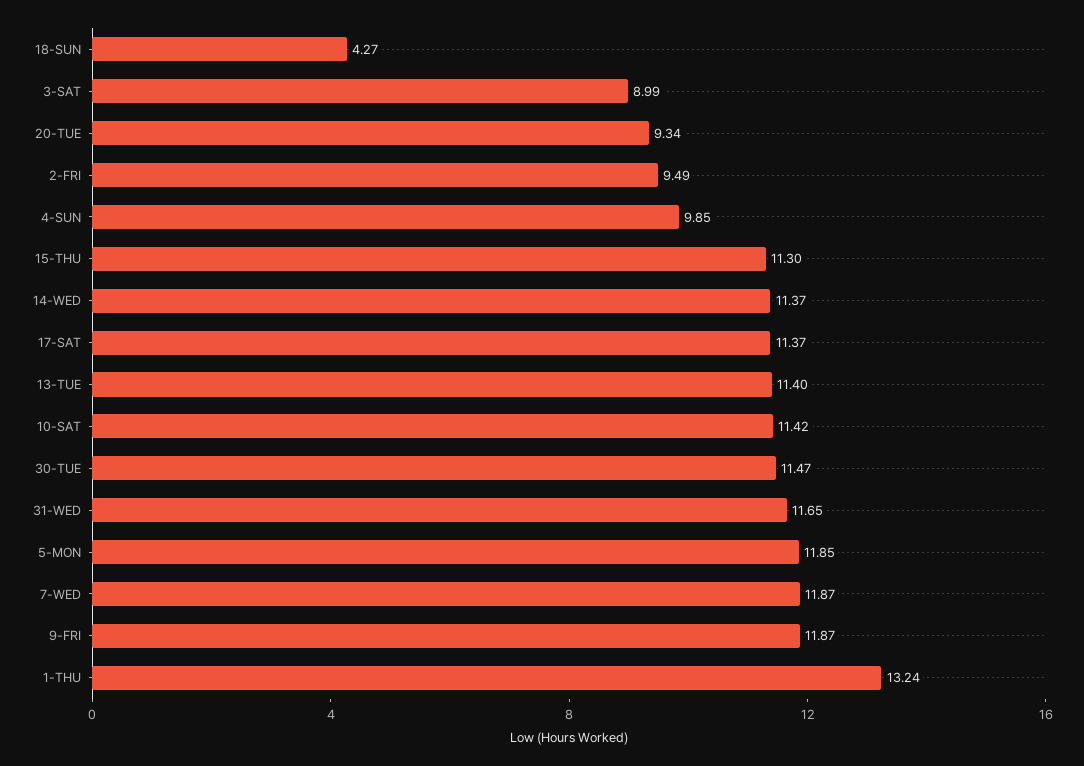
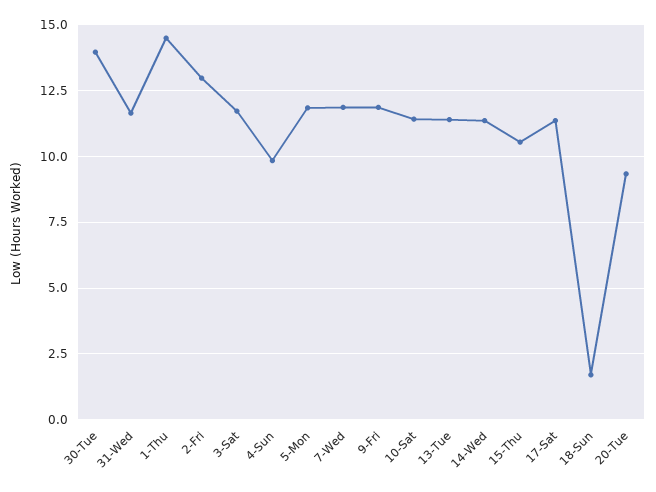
18-SUN: 4.27 -> 1.75
3-SAT: 8.99 -> 11.75
2-FRI: 9.49 -> 13
15-THU: 11.3 -> 10.5
30-TUE: 11.47 -> 14
1-THU: 13.24 -> 14.5

